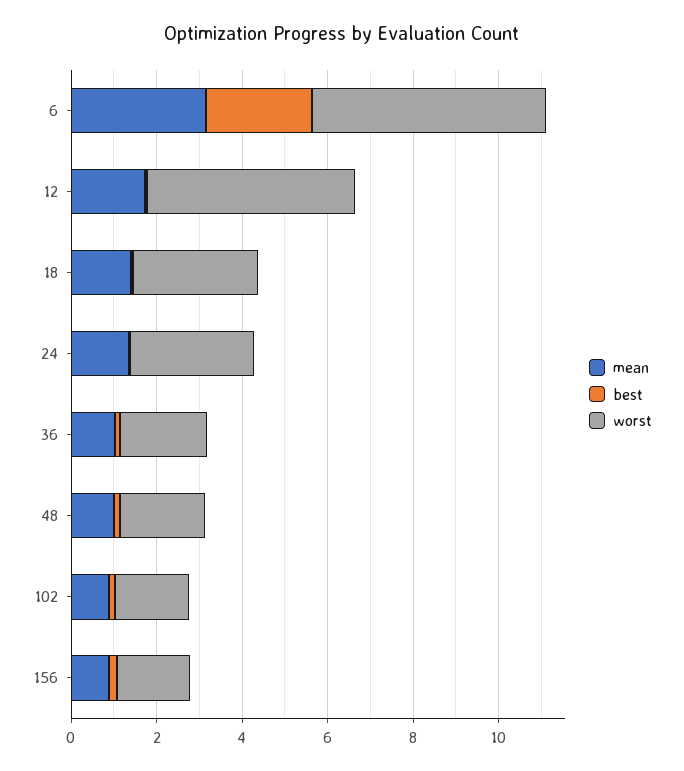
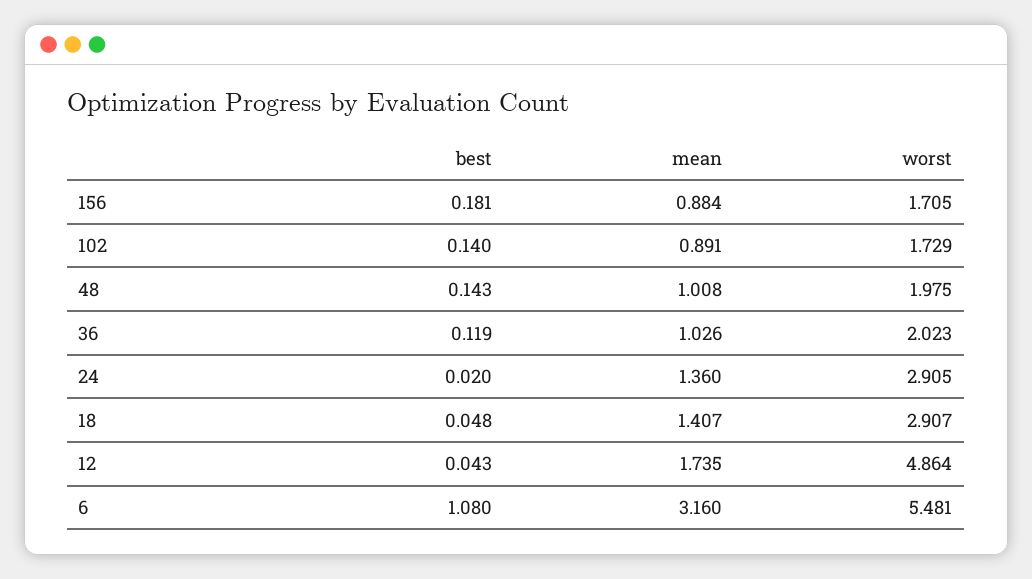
best, 6: 2.5 -> 1.08

